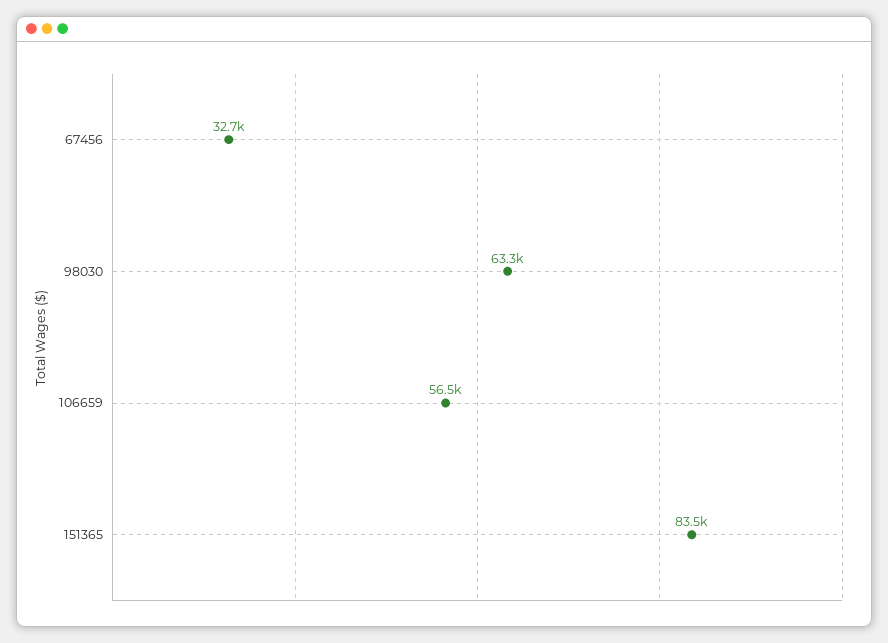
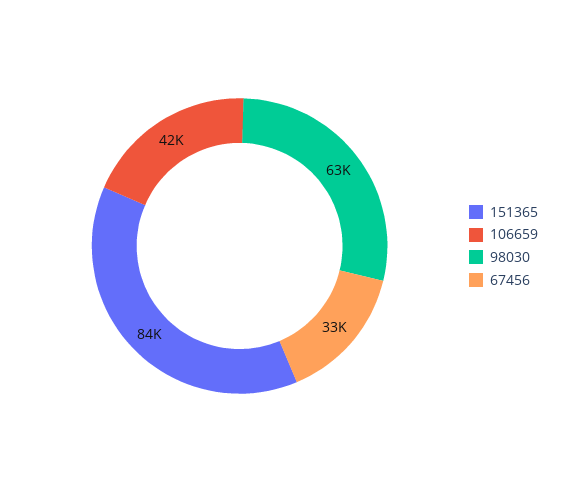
106659: 56500 -> 42000

